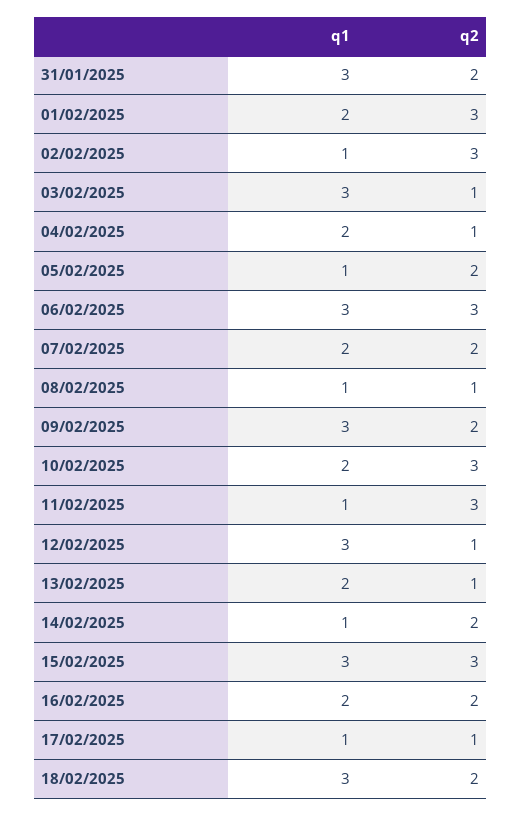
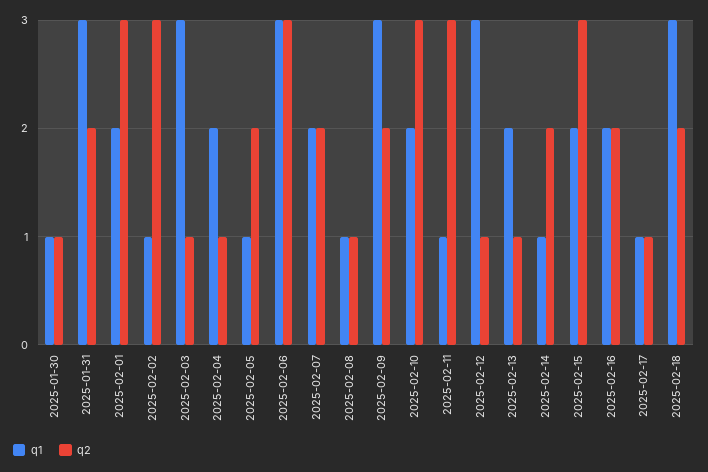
q1, 15/02/2025: 3 -> 2
q1, 2025-01-30: none -> 1
q2, 2025-01-30: none -> 1

